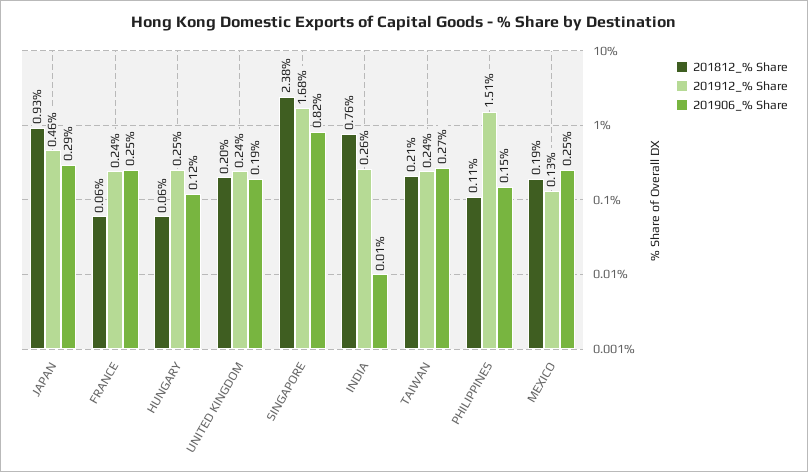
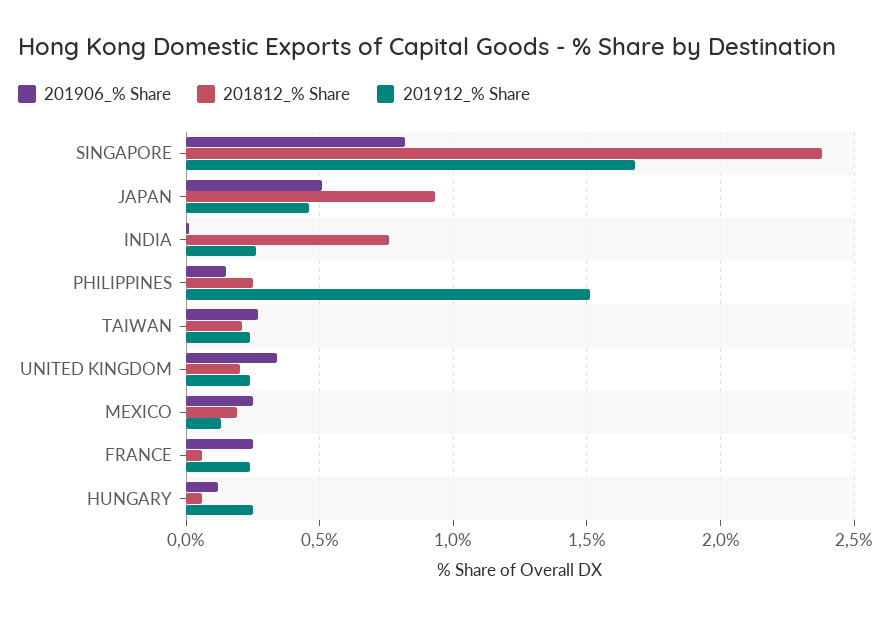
201906_% Share, JAPAN: 0.29 -> 0.5
201906_% Share, UNITED KINGDOM: 0.19 -> 0.35
201812_% Share, PHILIPPINES: 0.11 -> 0.25

